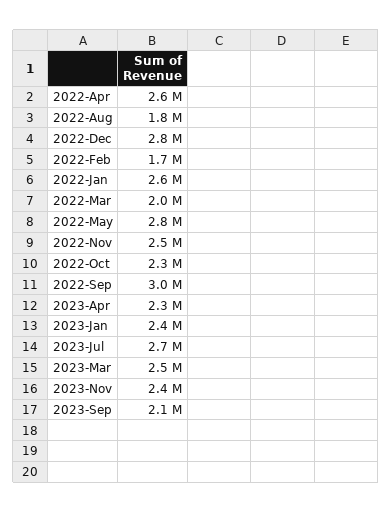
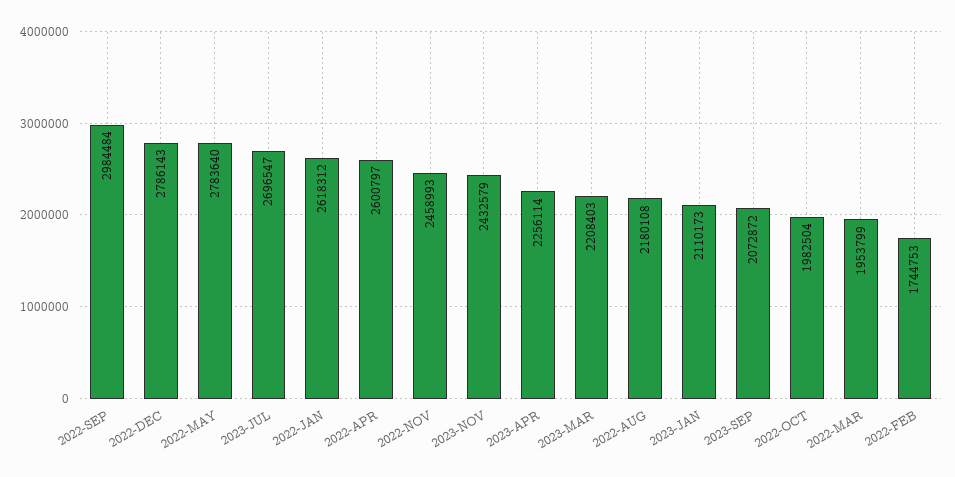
2022-Aug: 1800000 -> 2180108
2022-Oct: 2300000 -> 1982504
2023-Jan: 2400000 -> 2110173
2023-Mar: 2500000 -> 2208403

